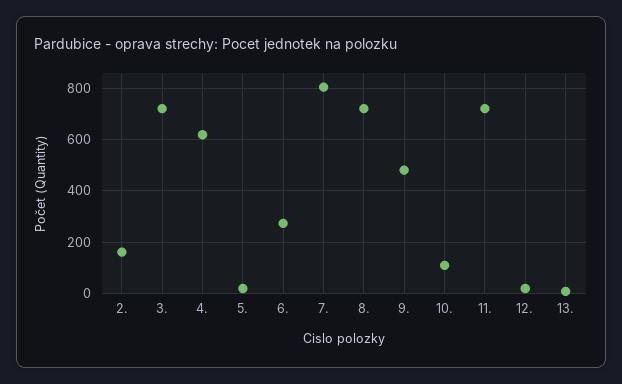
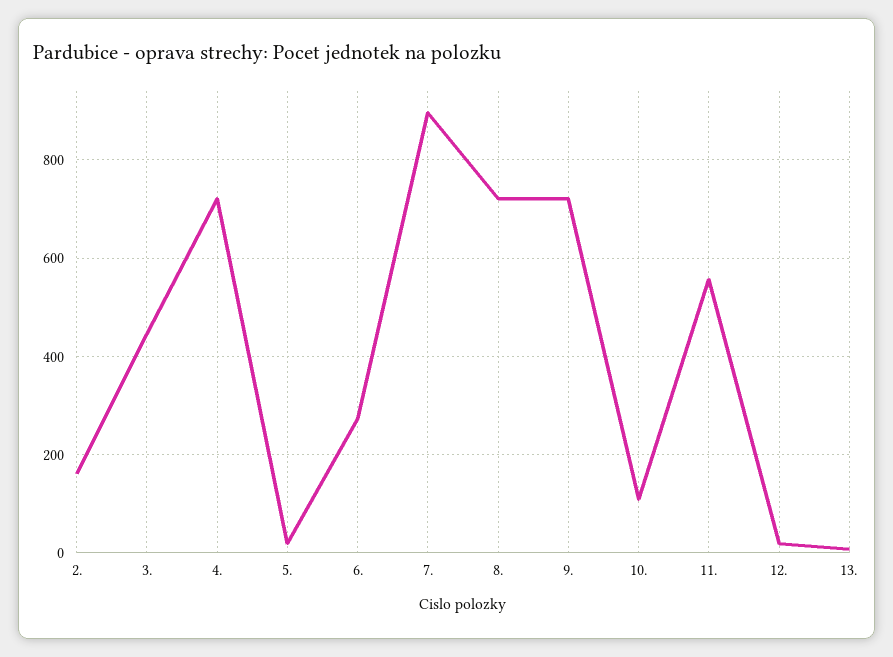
3.: 725 -> 440
4.: 625 -> 720
7.: 800 -> 900
9.: 475 -> 720
11.: 725 -> 560

